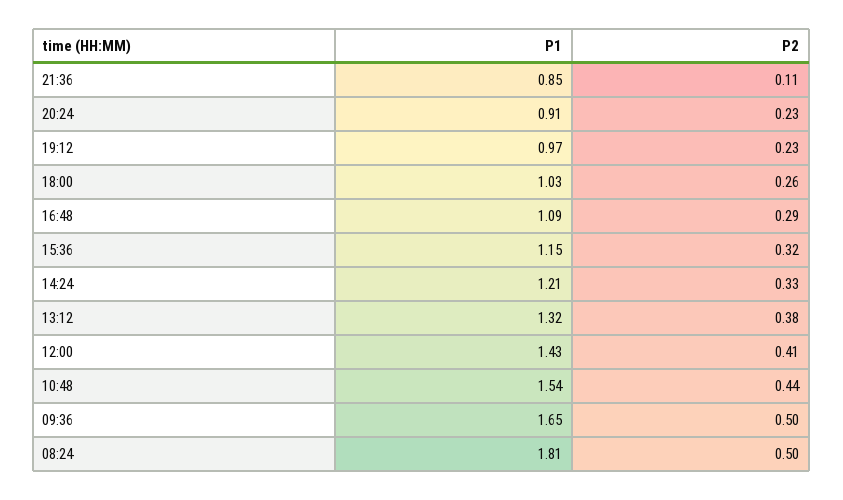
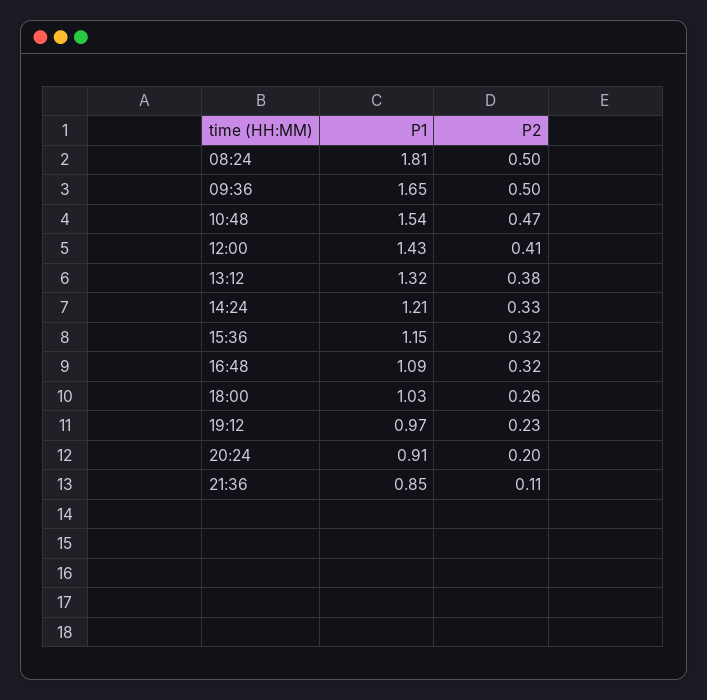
P2, 20:24: 0.23 -> 0.2
P2, 16:48: 0.29 -> 0.32
P2, 10:48: 0.44 -> 0.47

